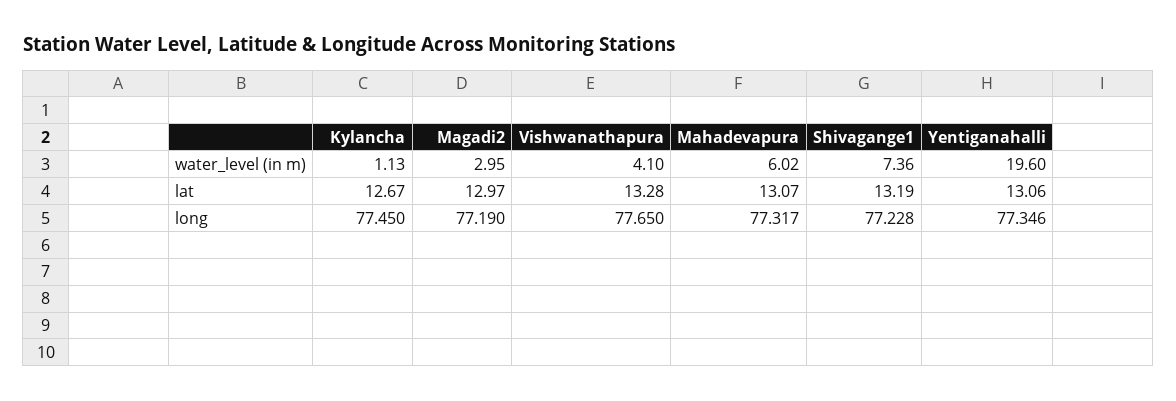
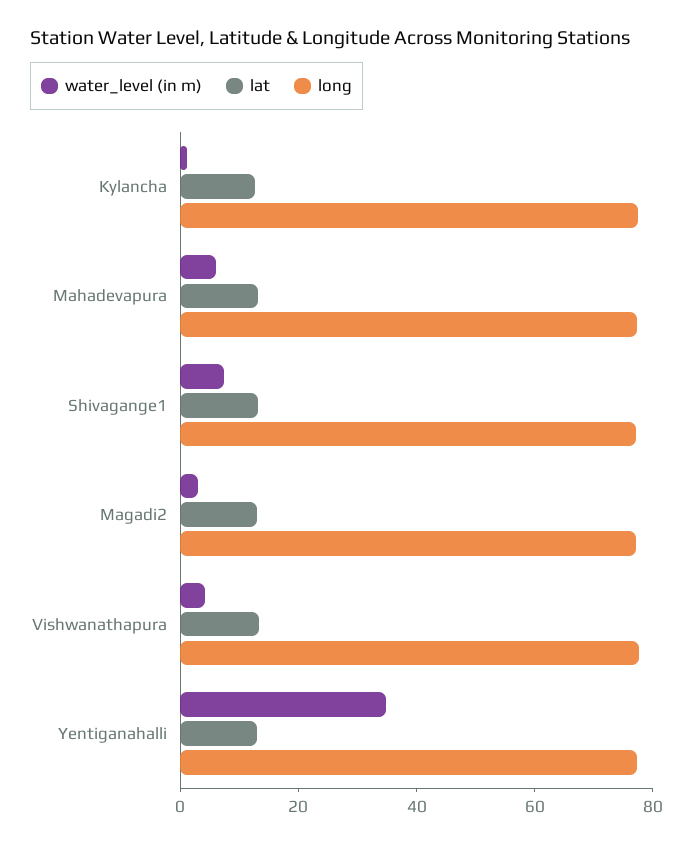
water_level (in m), Yentiganahalli: 19.6 -> 35

